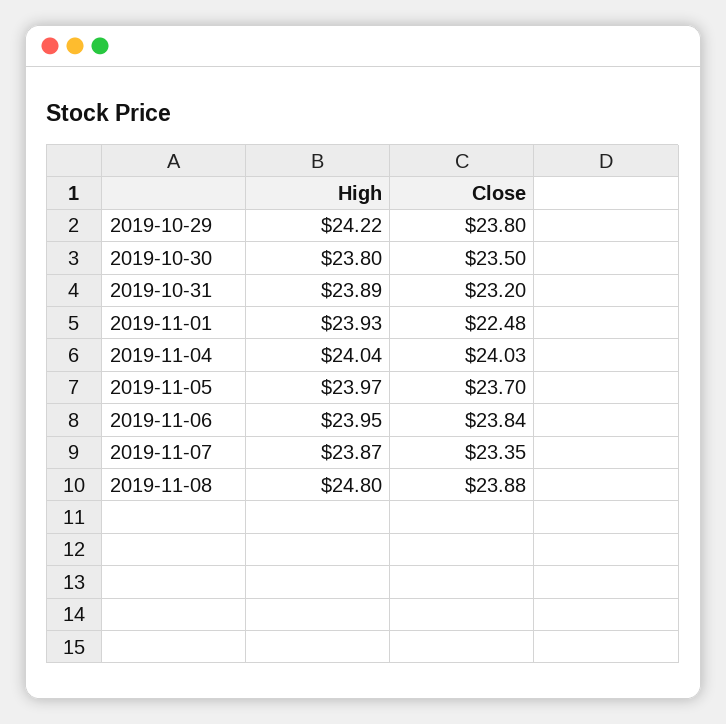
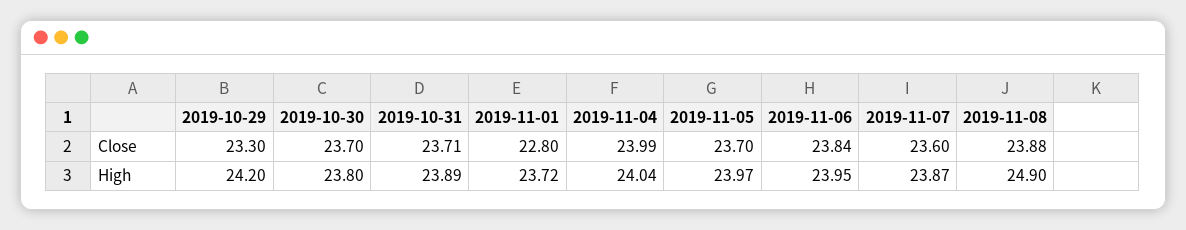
High, 2019-10-29: 24.22 -> 24.2
Close, 2019-10-29: 23.8 -> 23.3
Close, 2019-10-30: 23.5 -> 23.7
Close, 2019-10-31: 23.2 -> 23.71
High, 2019-11-01: 23.93 -> 23.72
Close, 2019-11-01: 22.48 -> 22.8
Close, 2019-11-04: 24.03 -> 23.99
Close, 2019-11-07: 23.35 -> 23.6
High, 2019-11-08: 24.8 -> 24.9

